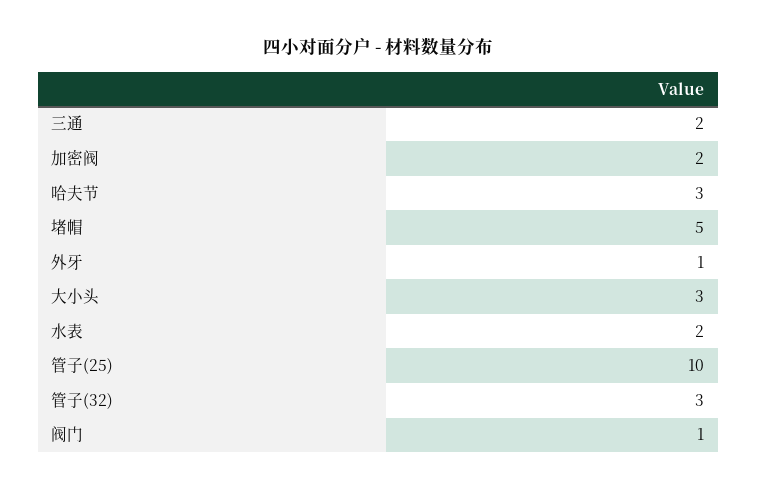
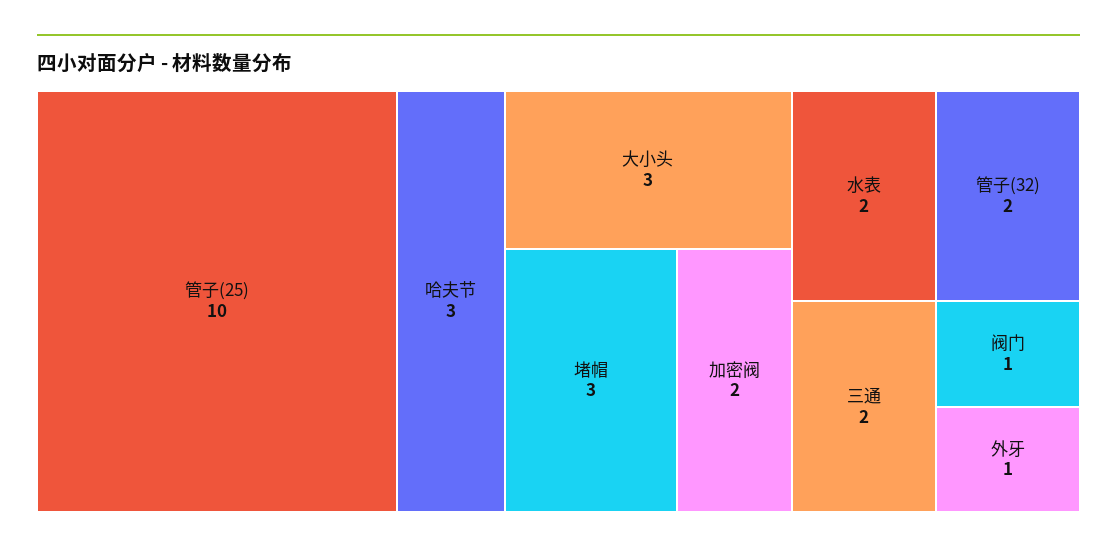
堵帽: 5 -> 3
管子(32): 3 -> 2

